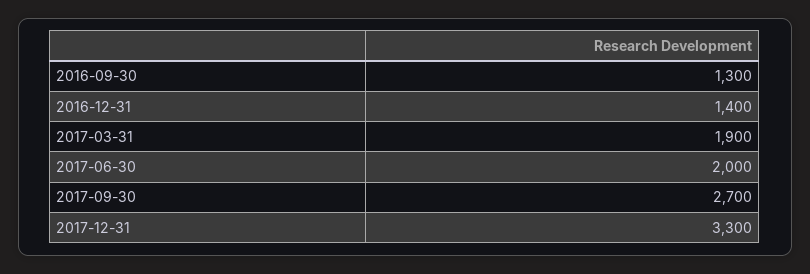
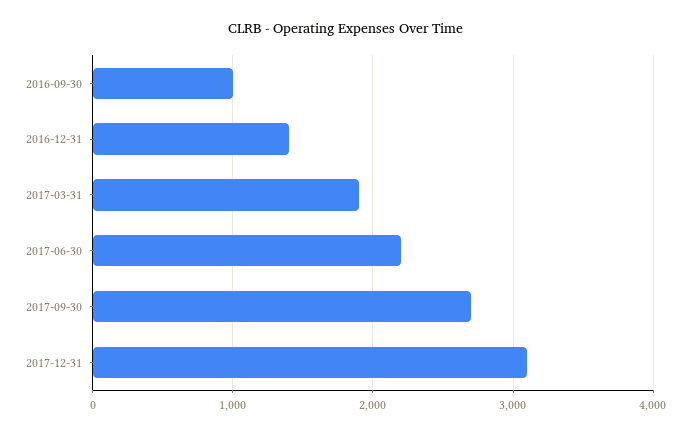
2016-09-30: 1300 -> 1000
2017-06-30: 2000 -> 2200
2017-12-31: 3300 -> 3100

